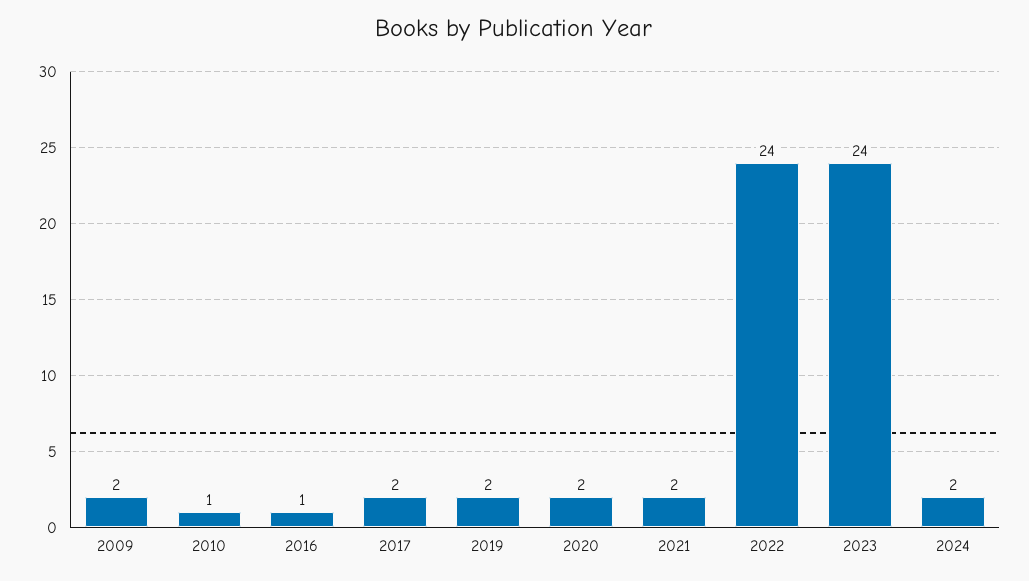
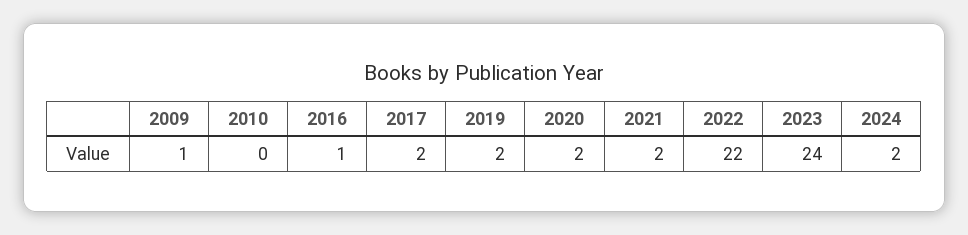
2009: 2 -> 1
2010: 1 -> 0
2022: 24 -> 22

